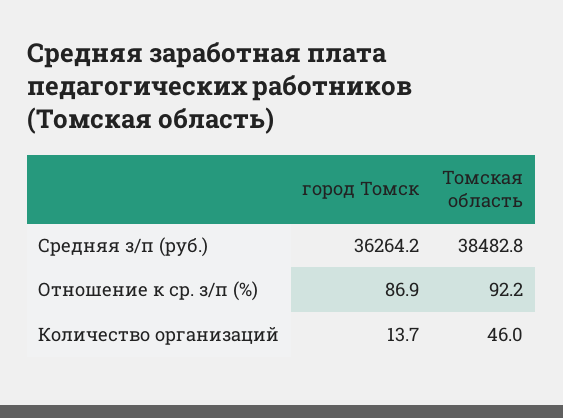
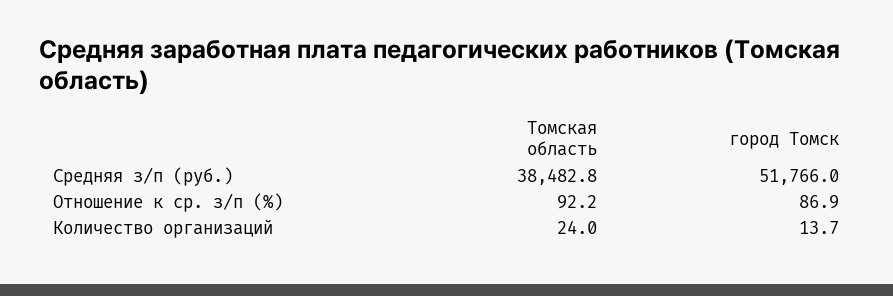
город Томск, Средняя з/п (руб.): 36264.2 -> 51766
Томская область, Количество организаций: 46 -> 24

